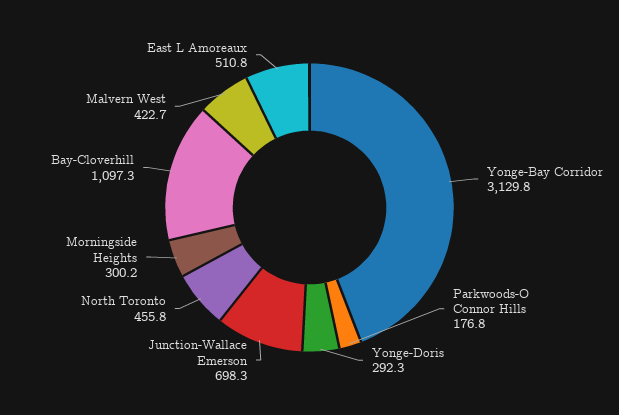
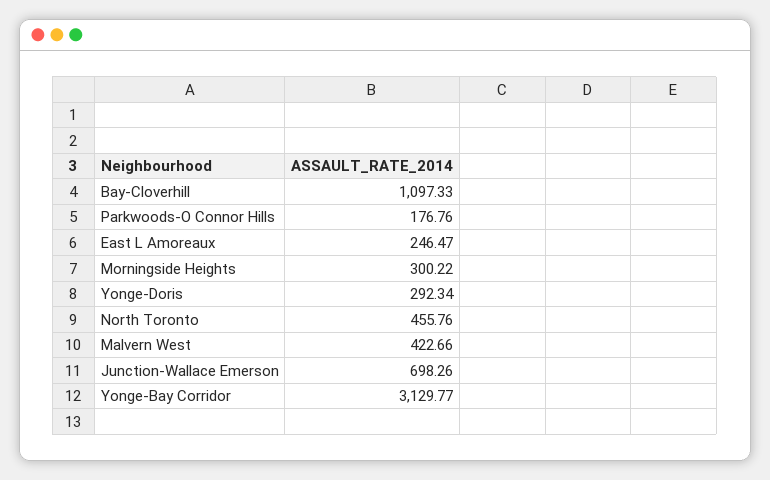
East L Amoreaux: 510.8 -> 246.47

